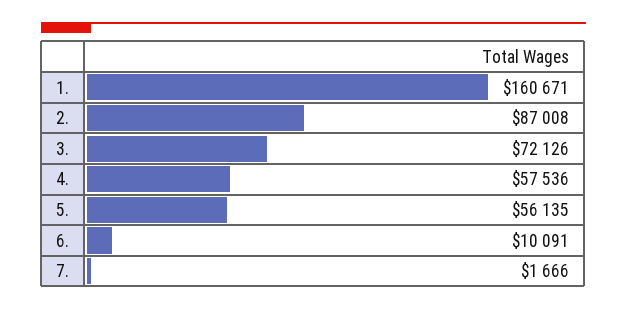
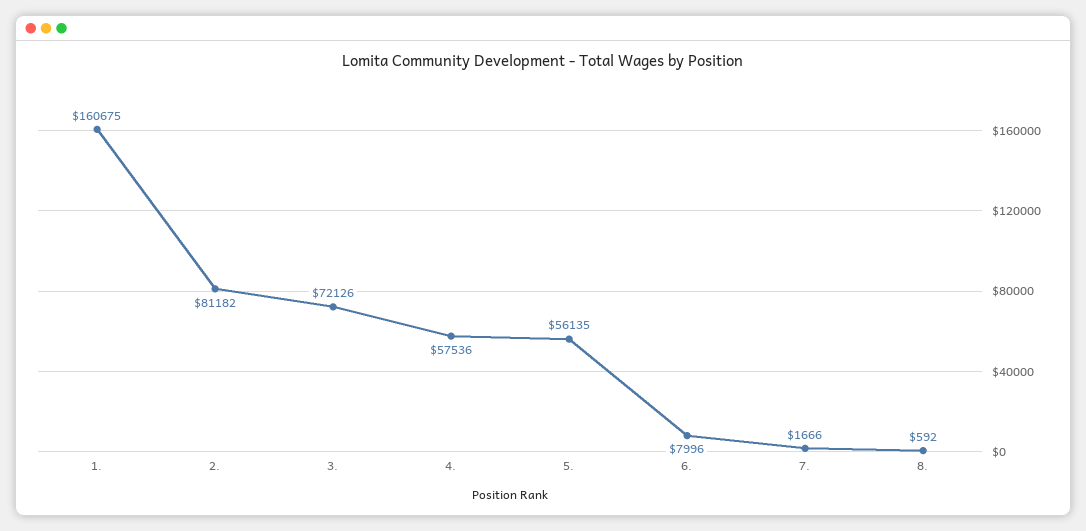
1.: 160671 -> 160675
2.: 87008 -> 81182
6.: 10091 -> 7996
8.: none -> 592

